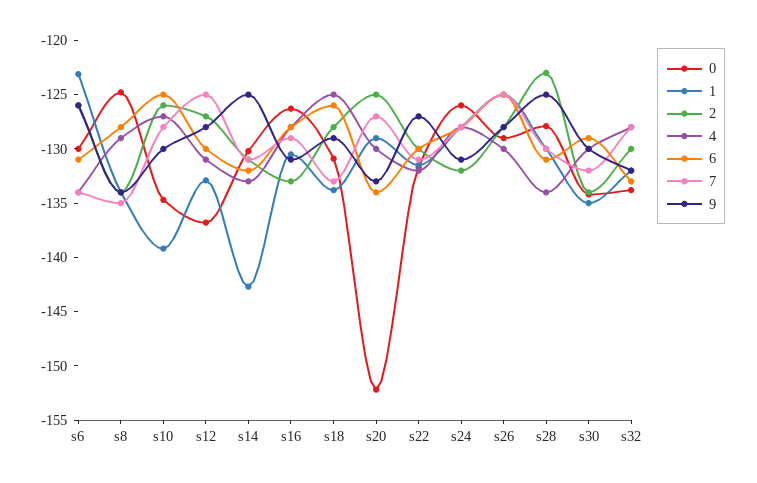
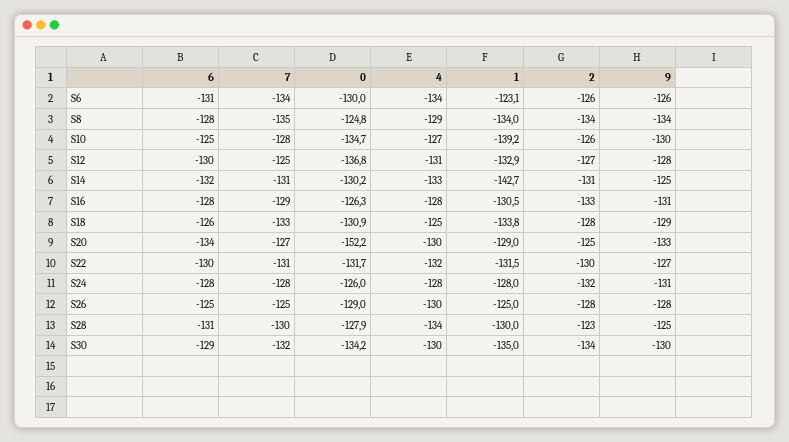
0, s32: -134 -> none
1, s32: -132 -> none
2, s32: -130 -> none
4, s32: -128 -> none
6, s32: -133 -> none
7, s32: -128 -> none
9, s32: -132 -> none

